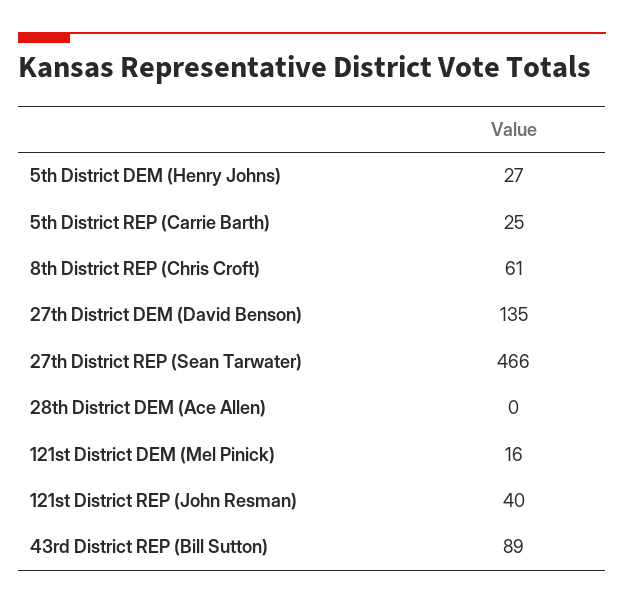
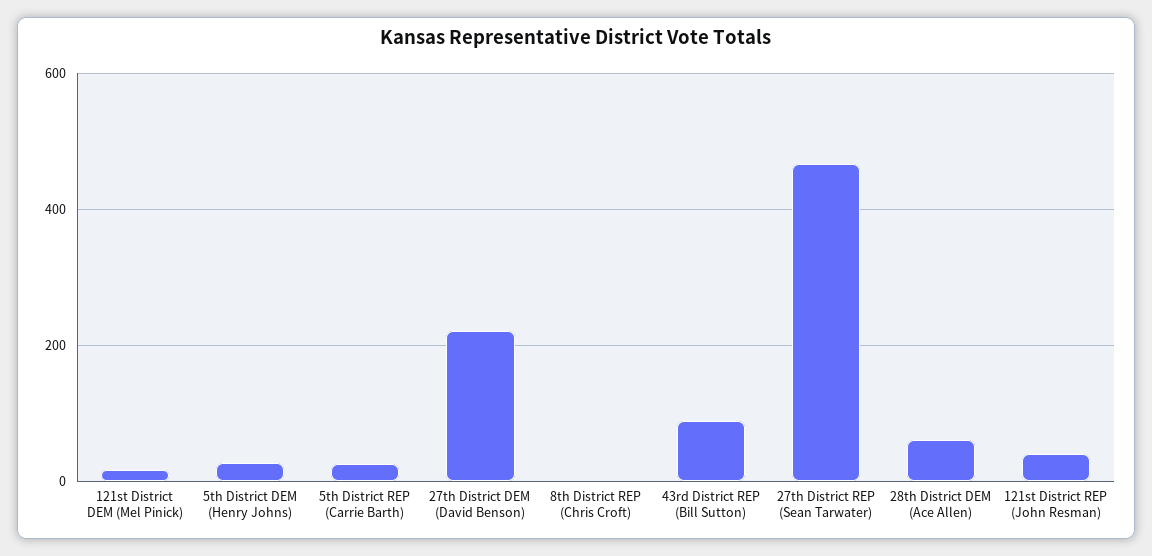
8th District REP (Chris Croft): 61 -> 0
27th District DEM (David Benson): 135 -> 220
28th District DEM (Ace Allen): 0 -> 60

